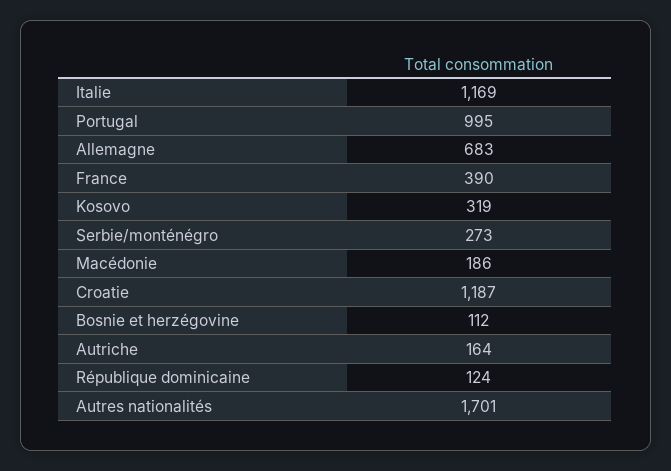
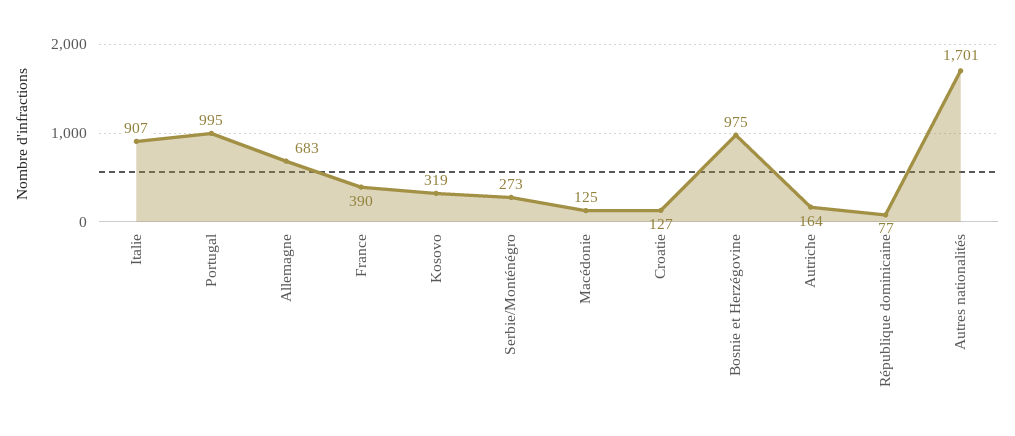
Italie: 1169 -> 907
Macédonie: 186 -> 125
Croatie: 1187 -> 127
Bosnie et herzégovine: 112 -> 975
République dominicaine: 124 -> 77

